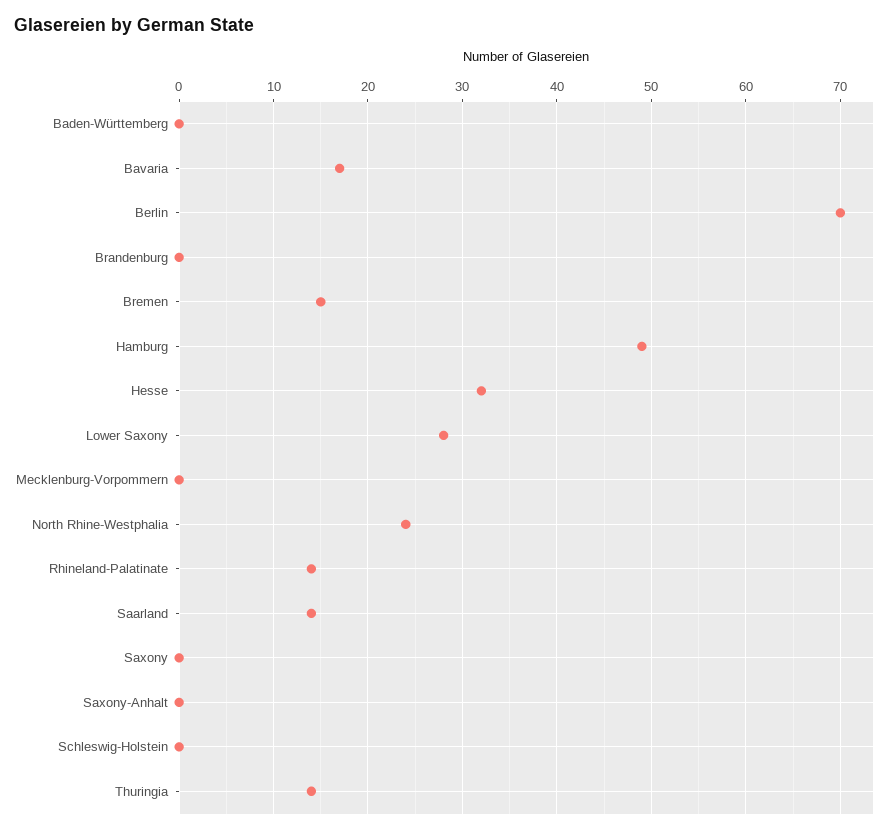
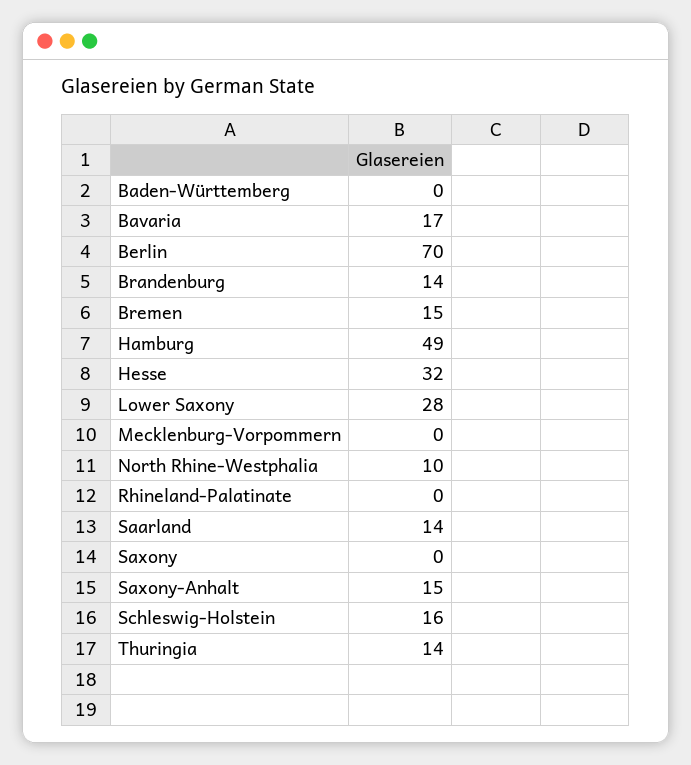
Brandenburg: 0 -> 14
North Rhine-Westphalia: 24 -> 10
Rhineland-Palatinate: 14 -> 0
Saxony-Anhalt: 0 -> 15
Schleswig-Holstein: 0 -> 16

